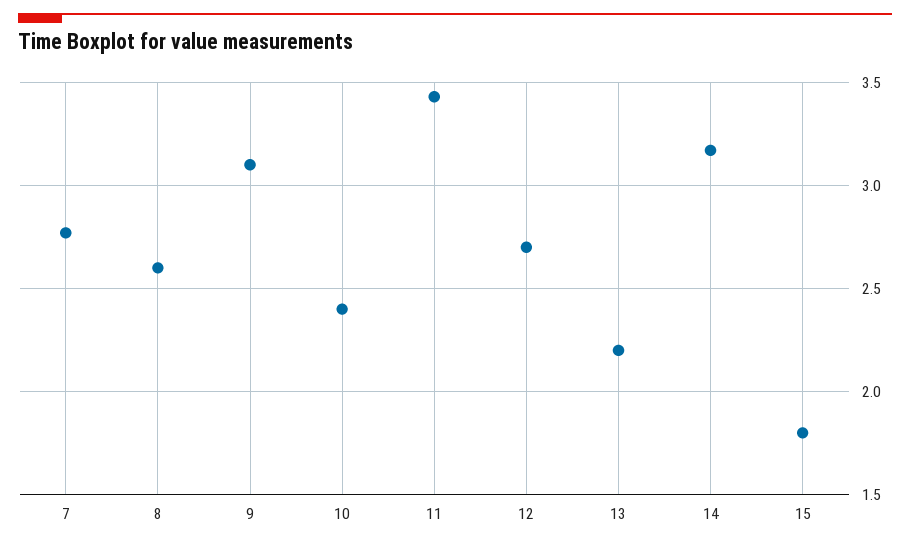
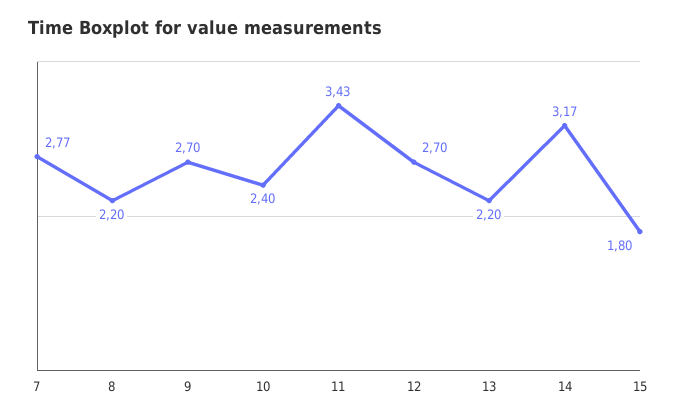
8: 2.6 -> 2.2
9: 3.1 -> 2.7

